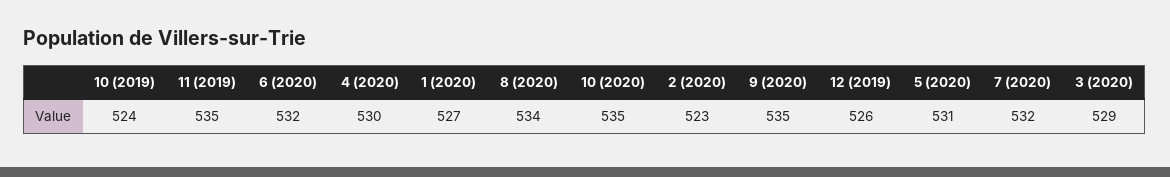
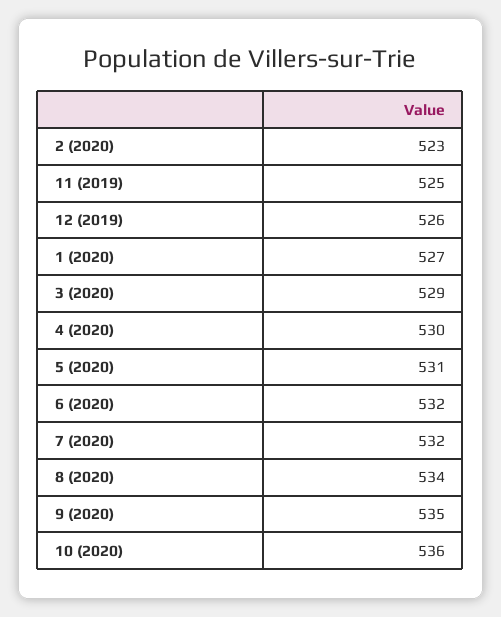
10 (2019): 524 -> none
11 (2019): 535 -> 525
10 (2020): 535 -> 536

